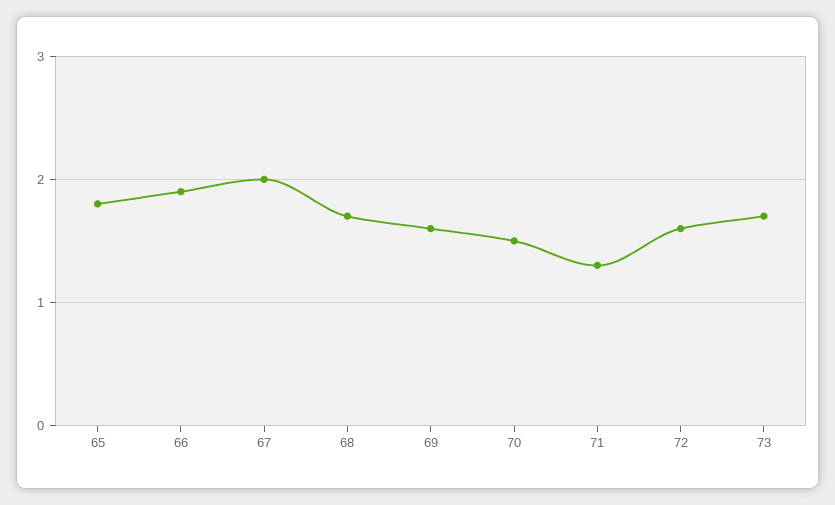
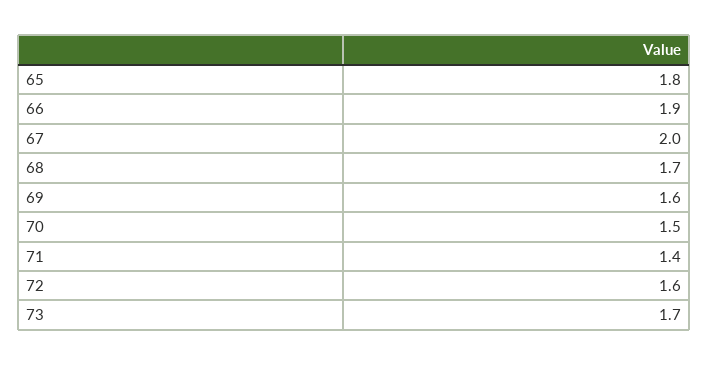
71: 1.3 -> 1.4

